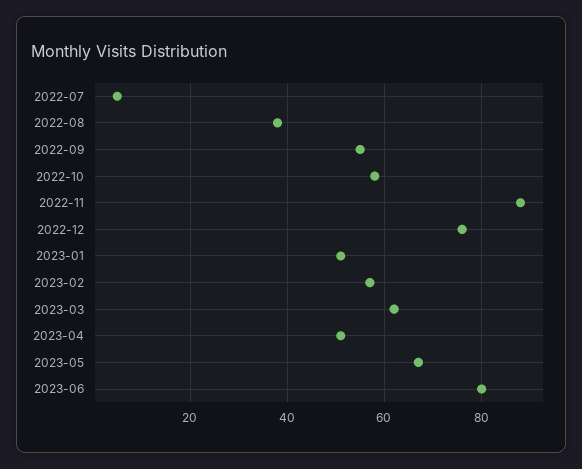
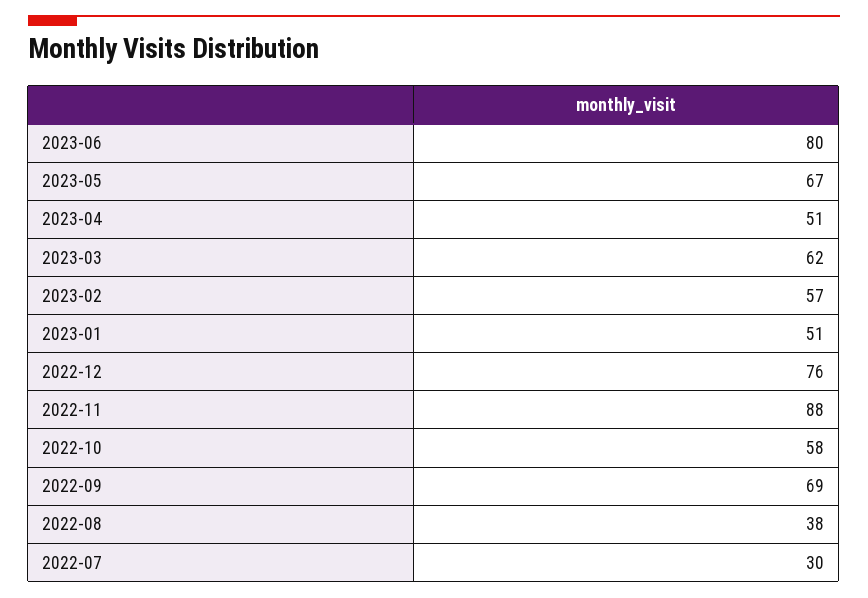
2022-07: 5 -> 30
2022-09: 55 -> 69

